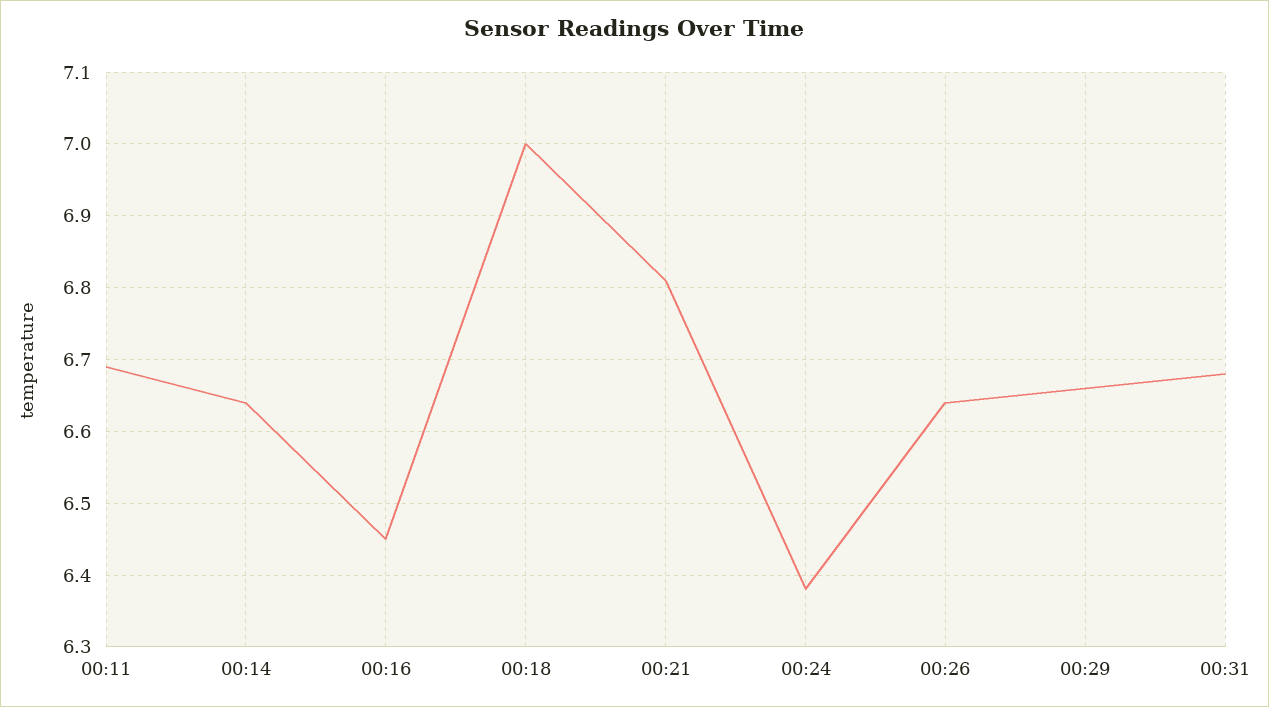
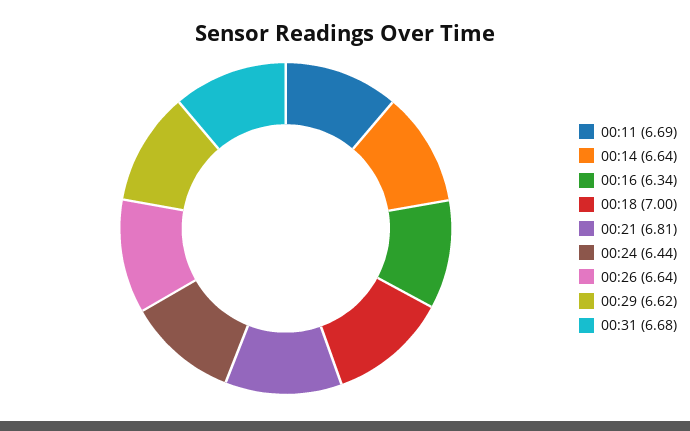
00:16: 6.45 -> 6.34
00:24: 6.38 -> 6.44
00:29: 6.66 -> 6.62

